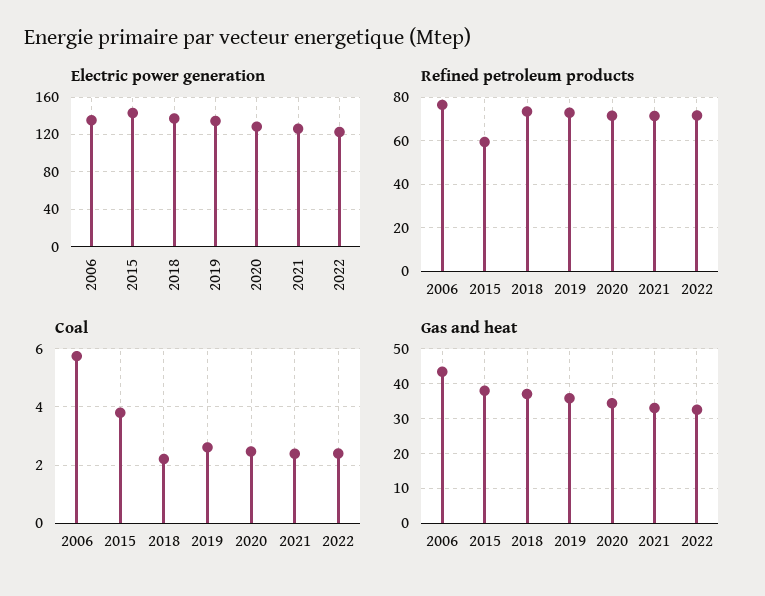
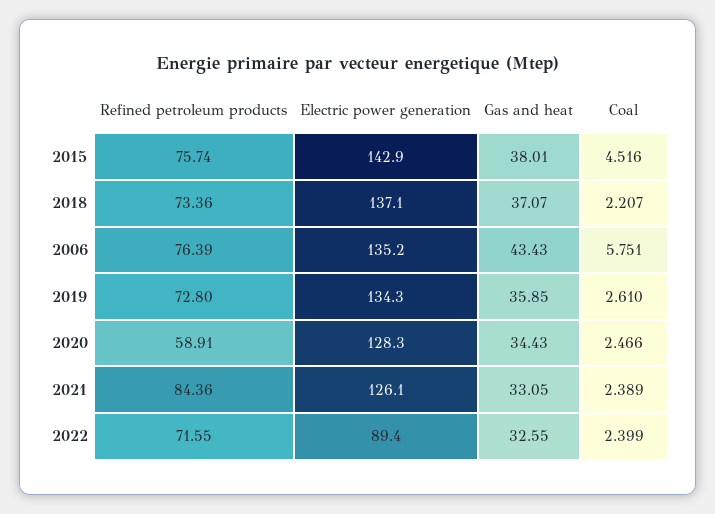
Electric power generation, 2022: 120 -> 89.4
Refined petroleum products, 2015: 60 -> 75.74
Refined petroleum products, 2020: 70 -> 58.91
Refined petroleum products, 2021: 70 -> 84.36
Coal, 2015: 3.75 -> 4.516

